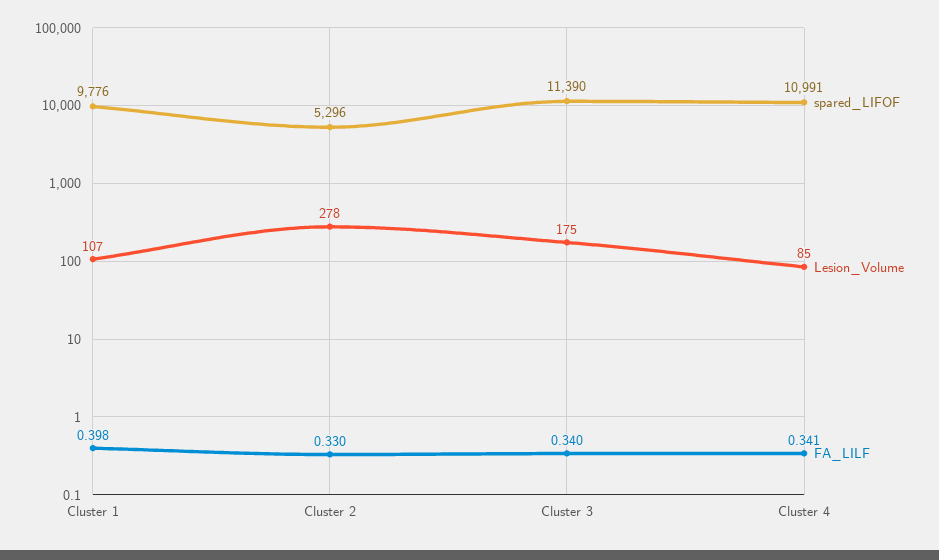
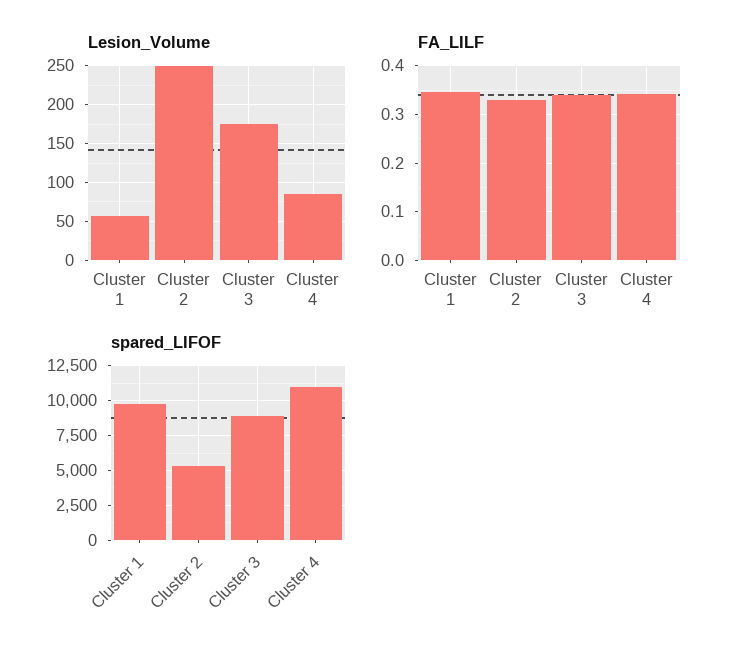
Lesion_Volume, Cluster 1: 107 -> 60
FA_LILF, Cluster 1: 0.398 -> 0.34
Lesion_Volume, Cluster 2: 278 -> 250
spared_LIFOF, Cluster 3: 11390 -> 9000

